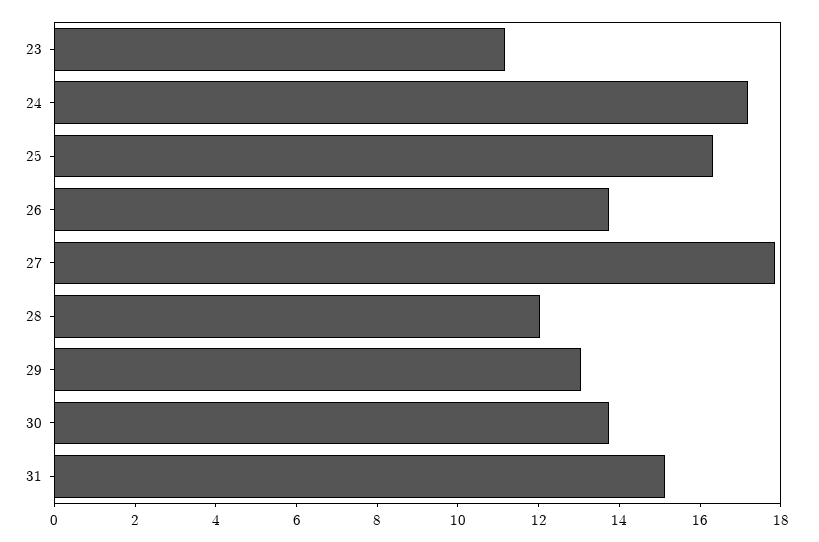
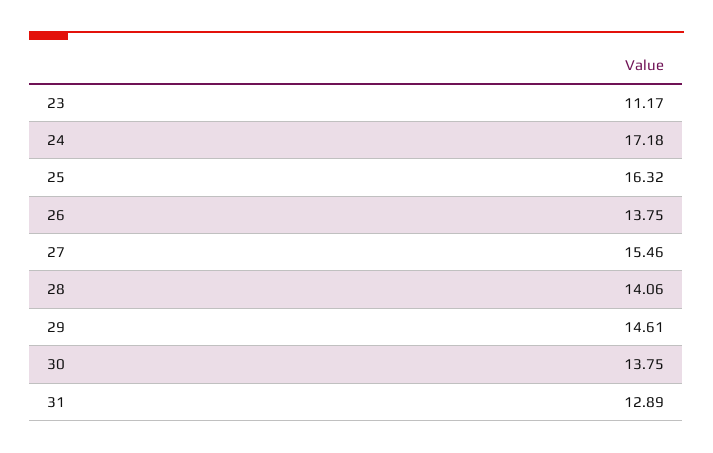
27: 18 -> 15.46
28: 12 -> 14.06
29: 13 -> 14.61
31: 15 -> 12.89

